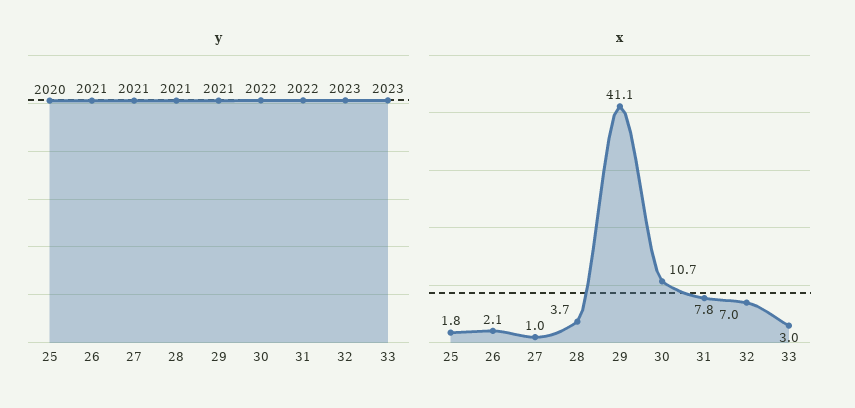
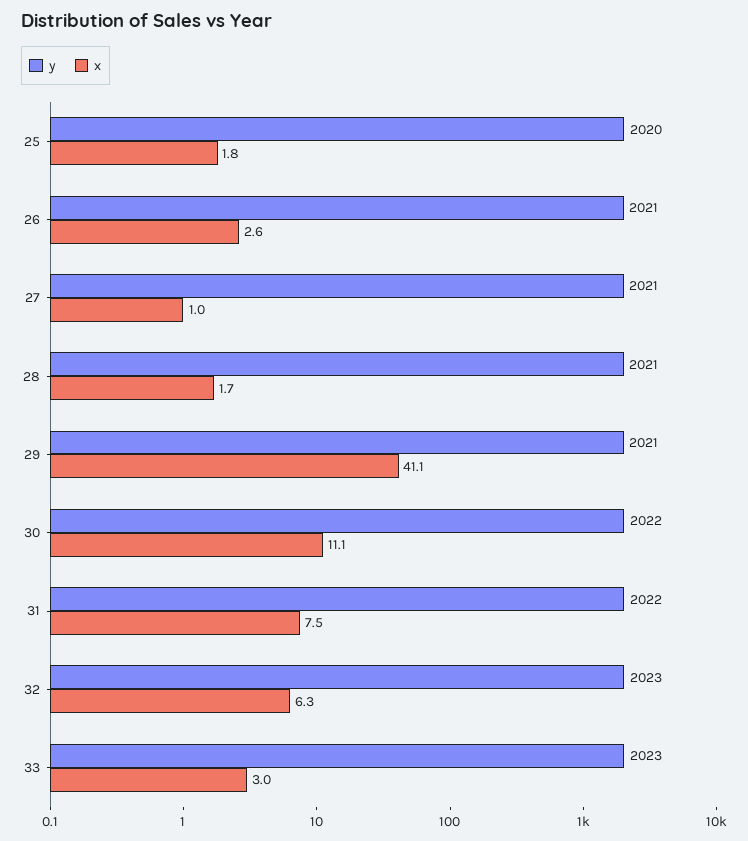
x, 26: 2.1 -> 2.6
x, 28: 3.7 -> 1.7
x, 30: 10.7 -> 11.1
x, 31: 7.8 -> 7.5
x, 32: 7 -> 6.3

